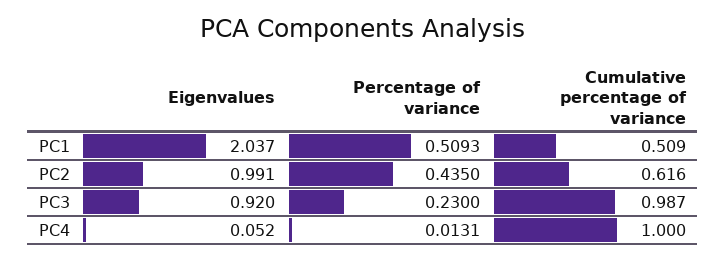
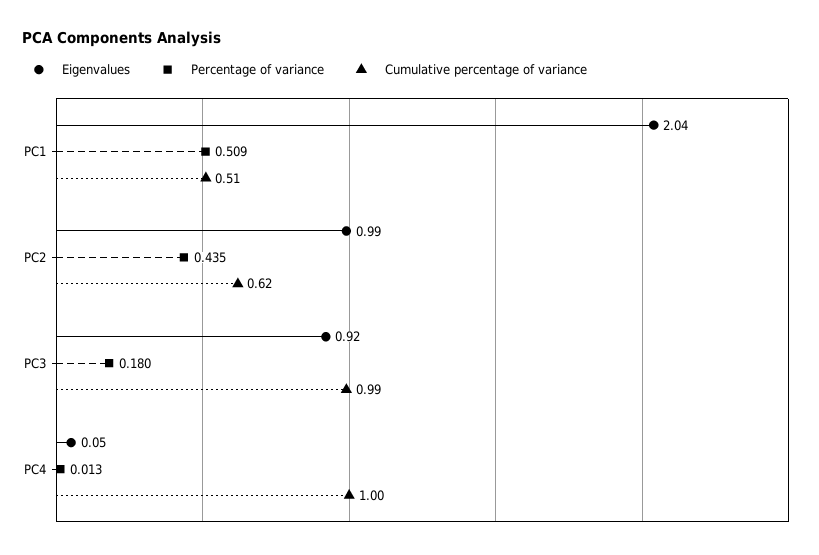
Percentage of variance, PC3: 0.23 -> 0.18

